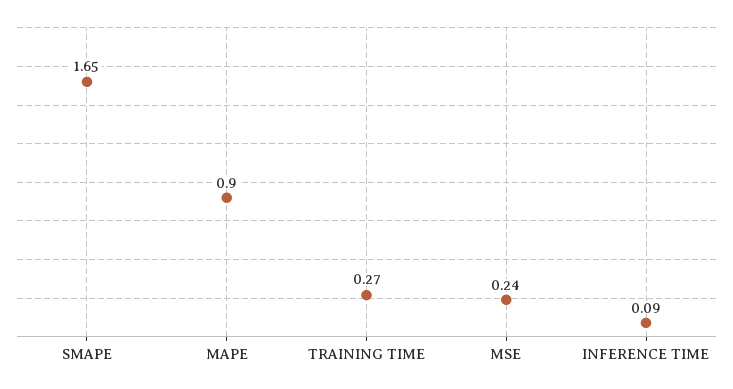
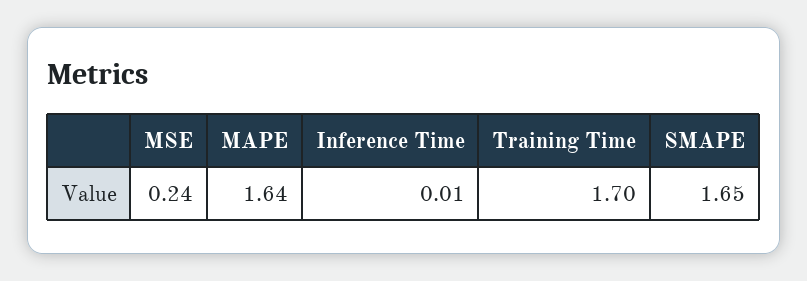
MAPE: 0.9 -> 1.64
TRAINING TIME: 0.27 -> 1.7
INFERENCE TIME: 0.09 -> 0.01

